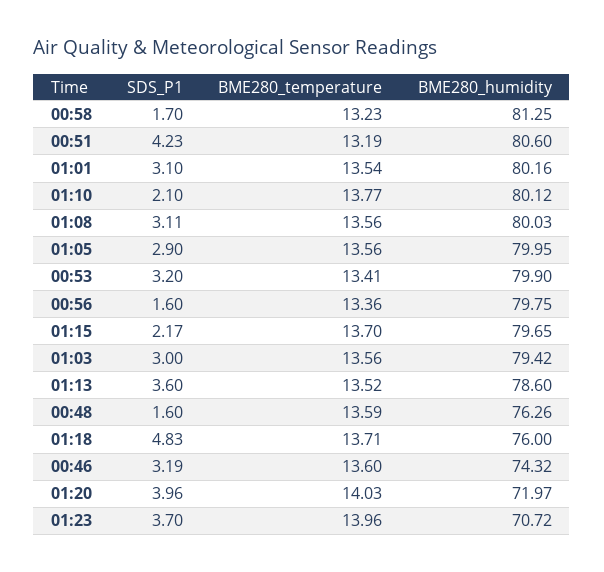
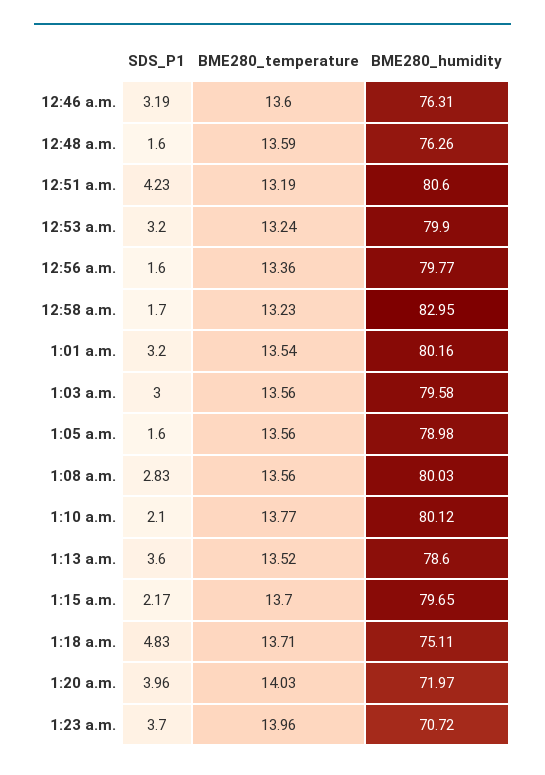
BME280_humidity, 00:58: 81.25 -> 82.95
SDS_P1, 01:01: 3.1 -> 3.2
SDS_P1, 01:08: 3.11 -> 2.83
SDS_P1, 01:05: 2.9 -> 1.6
BME280_humidity, 01:05: 79.95 -> 78.98
BME280_temperature, 00:53: 13.41 -> 13.24
BME280_humidity, 00:56: 79.75 -> 79.77
BME280_humidity, 01:03: 79.42 -> 79.58
BME280_humidity, 01:18: 76 -> 75.11
BME280_humidity, 00:46: 74.32 -> 76.31

